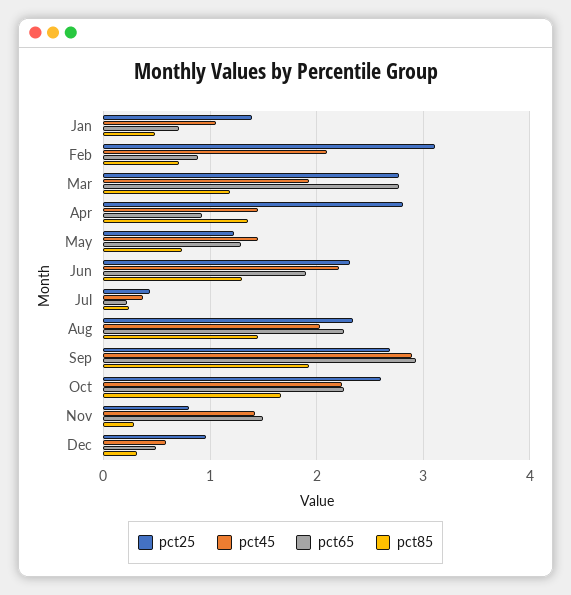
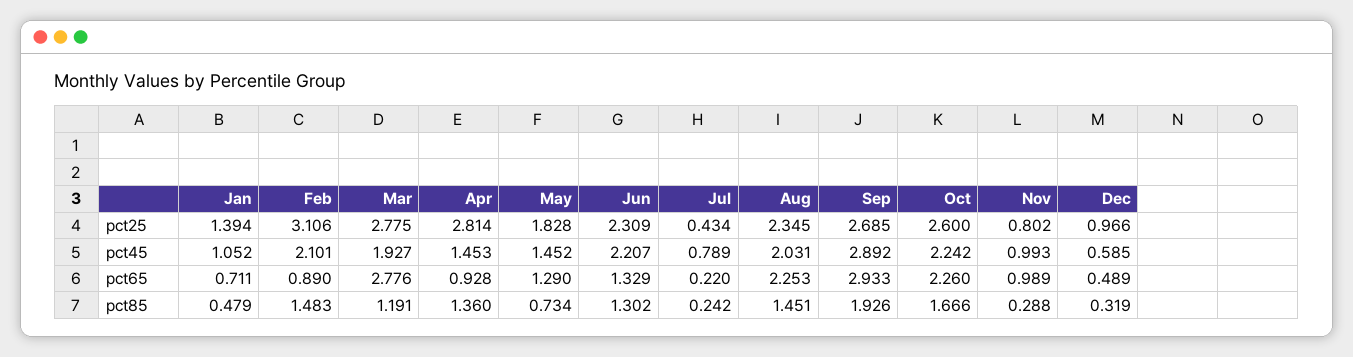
pct85, Feb: 0.7 -> 1.483
pct25, May: 1.2 -> 1.828
pct65, Jun: 1.9 -> 1.329
pct45, Jul: 0.4 -> 0.789
pct45, Nov: 1.4 -> 0.993
pct65, Nov: 1.5 -> 0.989

